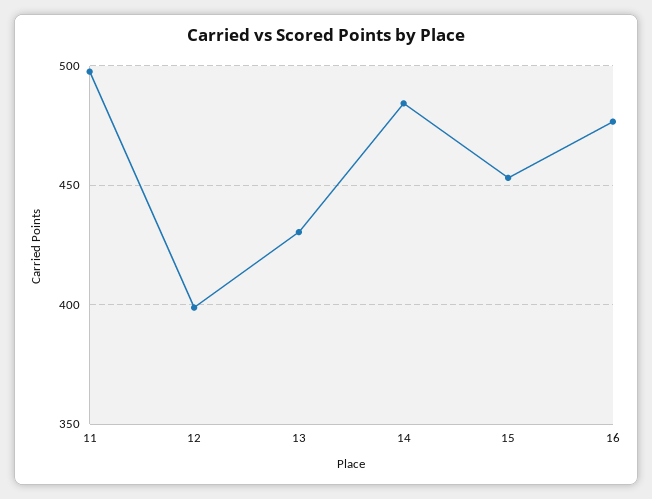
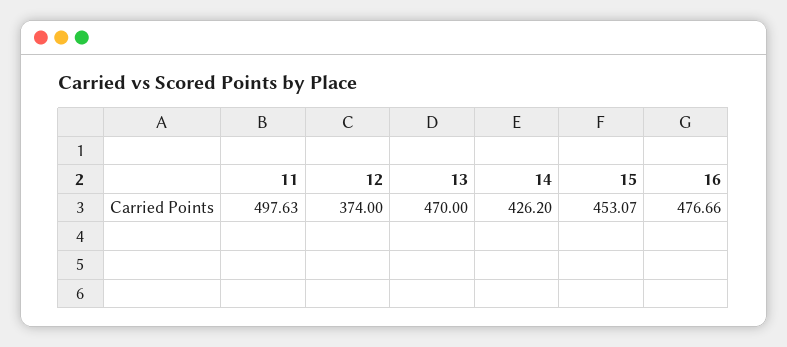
12: 400 -> 374
13: 430 -> 470
14: 485 -> 426.2

